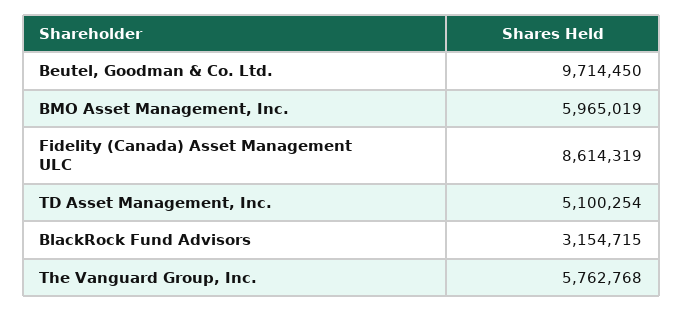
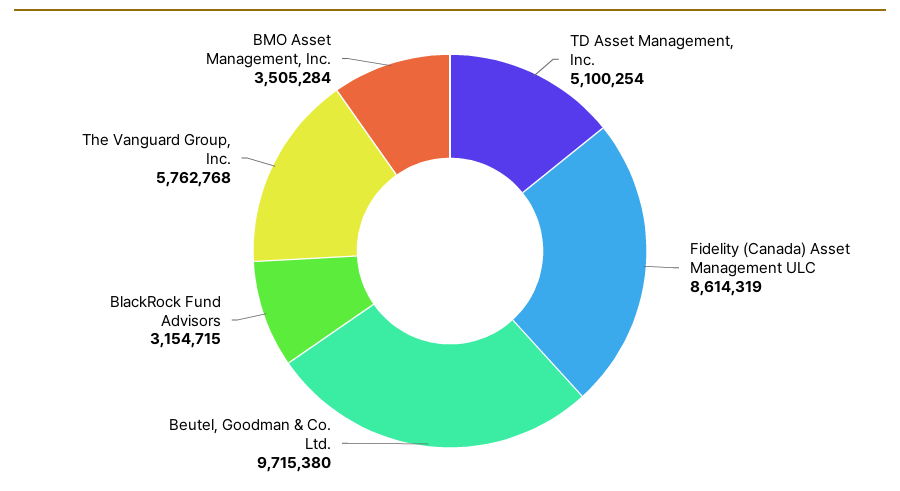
Beutel, Goodman & Co. Ltd.: 9714450 -> 9715380
BMO Asset Management, Inc.: 5965019 -> 3505284

